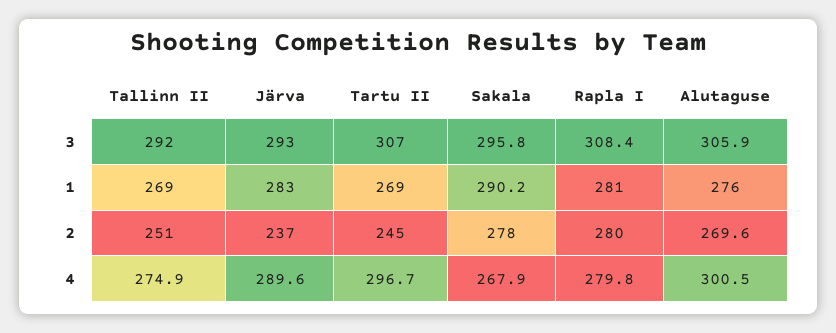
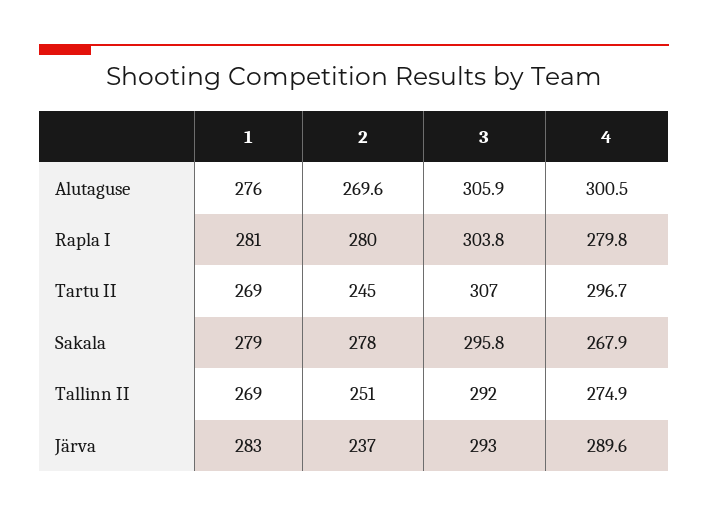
Rapla I, 3: 308.4 -> 303.8
Sakala, 1: 290.2 -> 279

